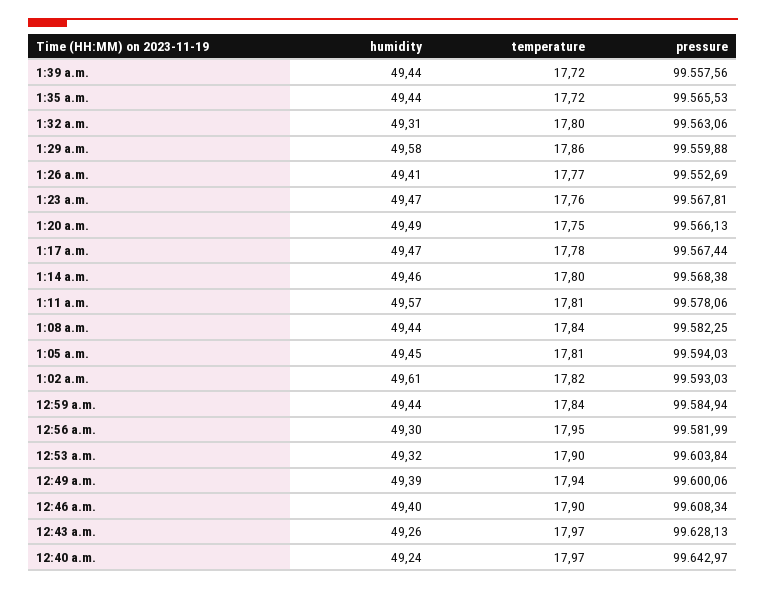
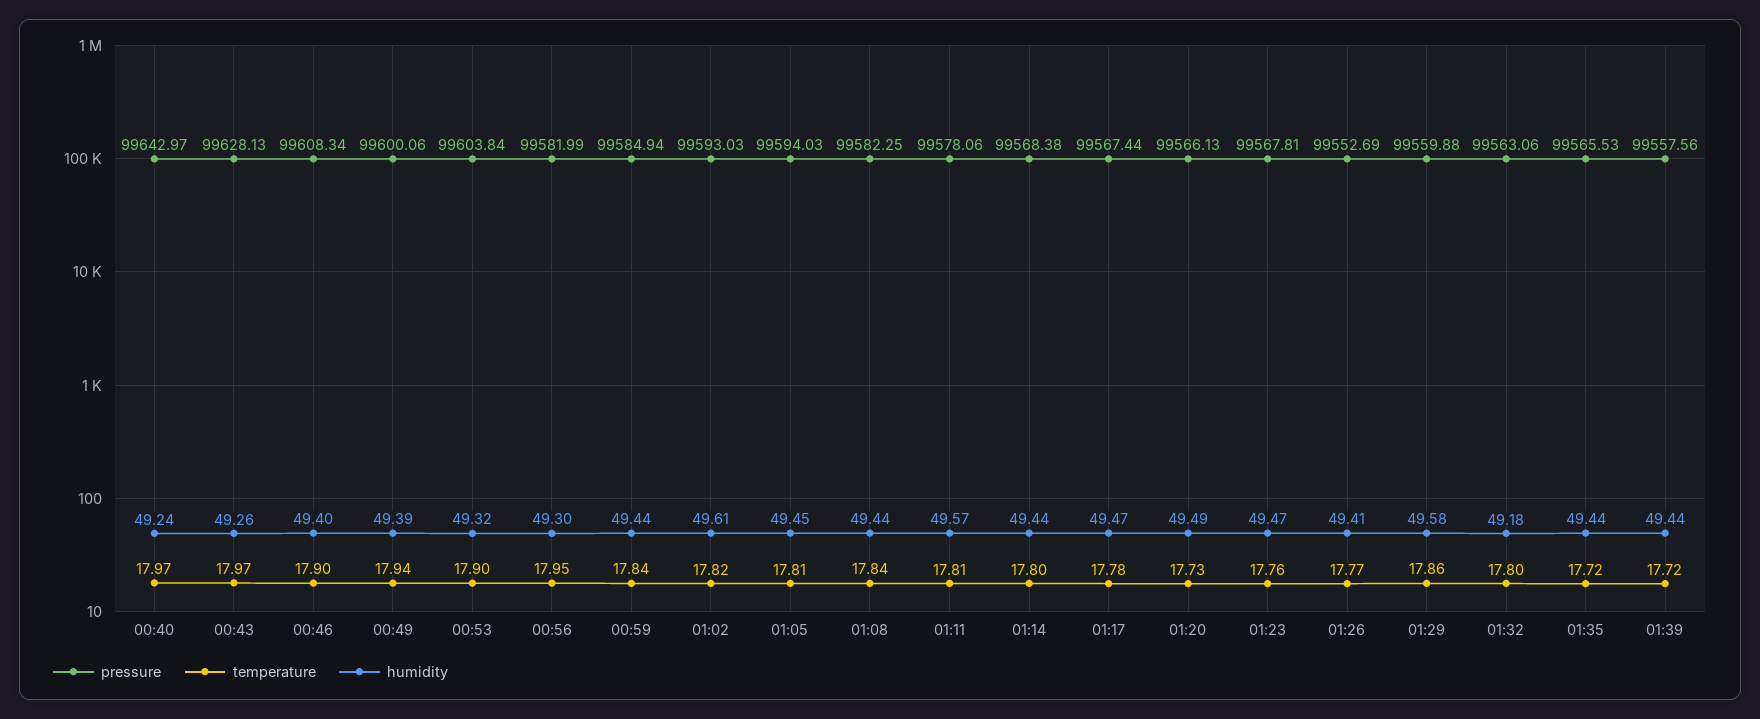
humidity, 1:32 a.m.: 49.31 -> 49.18
temperature, 1:20 a.m.: 17.75 -> 17.73
humidity, 1:14 a.m.: 49.46 -> 49.44

